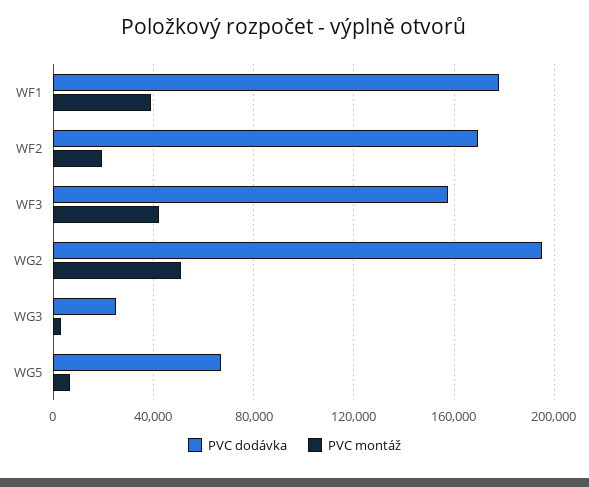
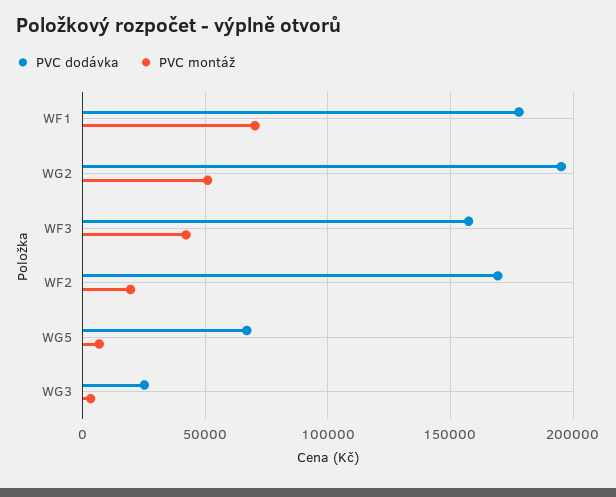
PVC montáž, WF1: 40000 -> 70000

